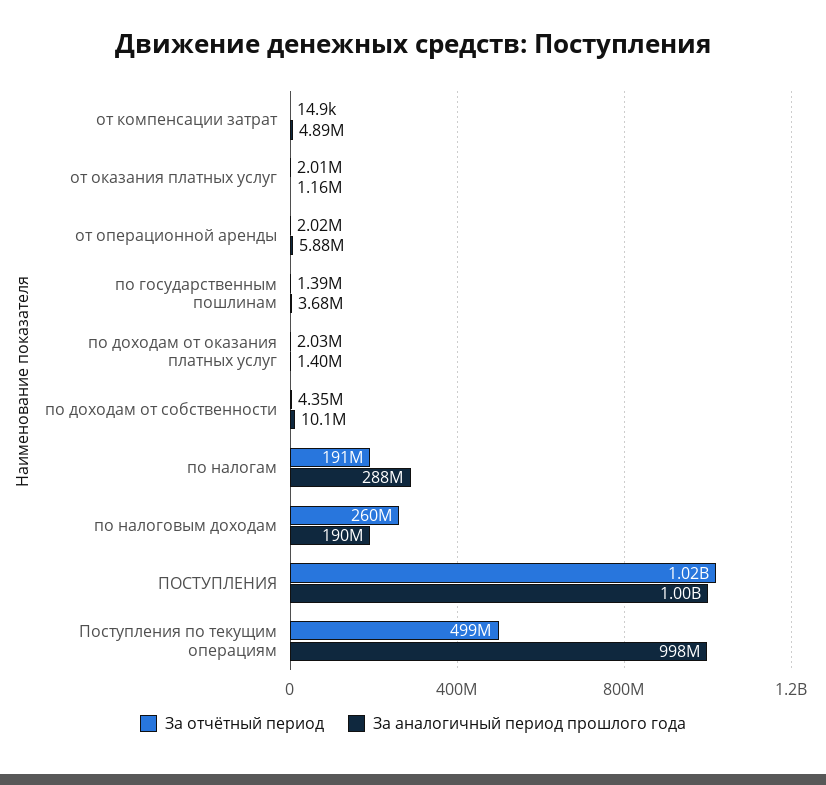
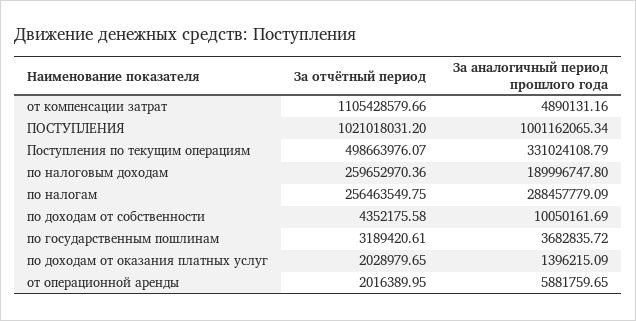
За отчётный период, от компенсации затрат: 14900 -> 1105428579.66
За отчётный период, от оказания платных услуг: 2010000 -> none
За аналогичный период прошлого года, от оказания платных услуг: 1160000 -> none
За отчётный период, по государственным пошлинам: 1390000 -> 3189420.61
За отчётный период, по налогам: 191000000 -> 256463549.75
За аналогичный период прошлого года, Поступления по текущим операциям: 998000000 -> 331024108.79

